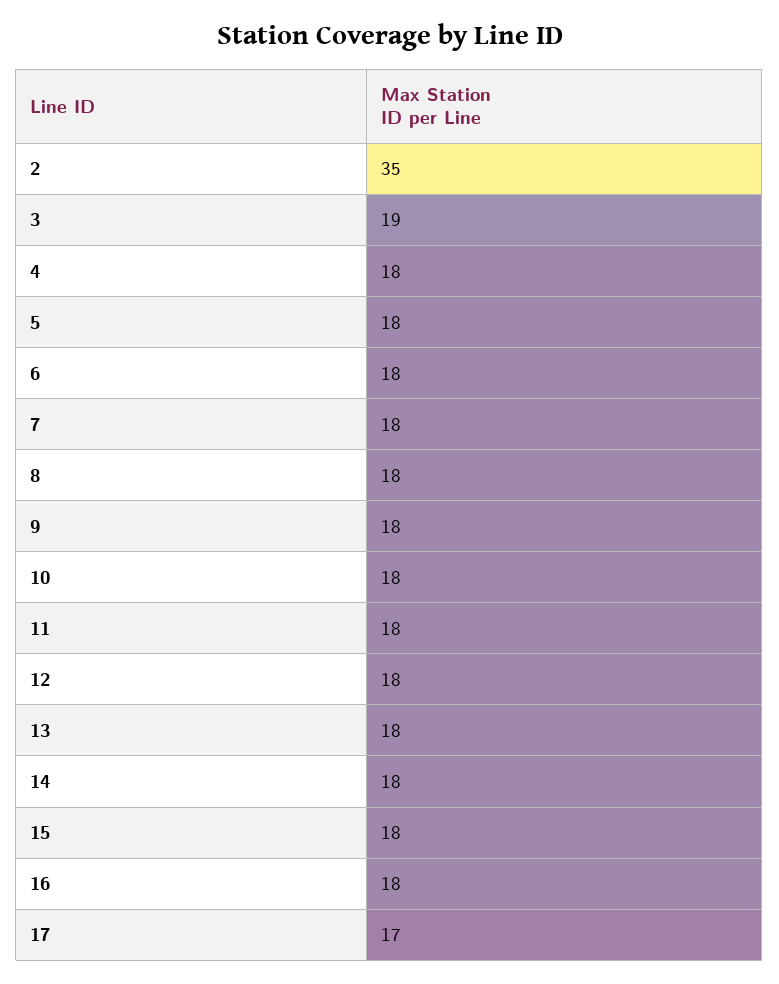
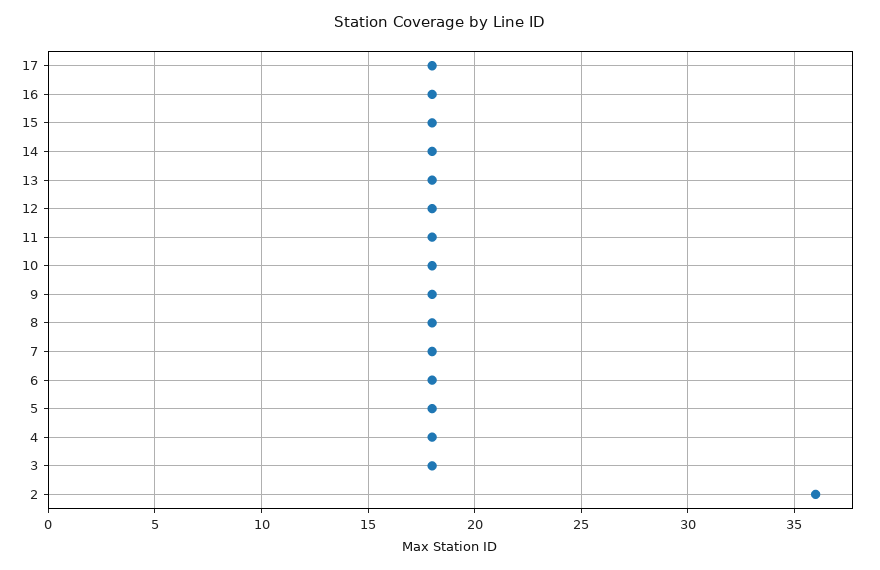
2: 35 -> 36
3: 19 -> 18
17: 17 -> 18

